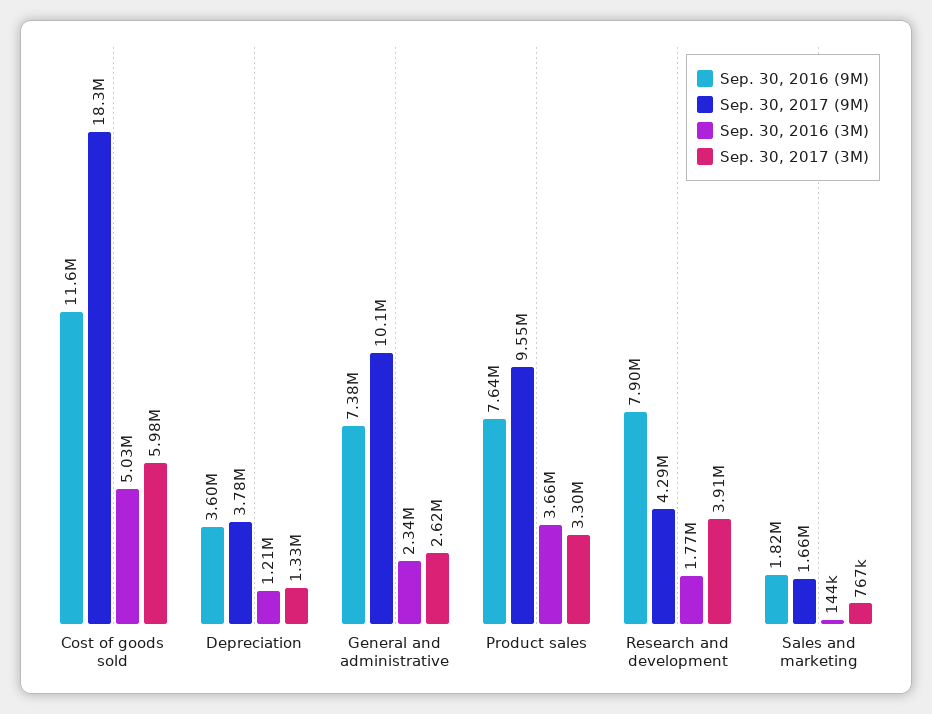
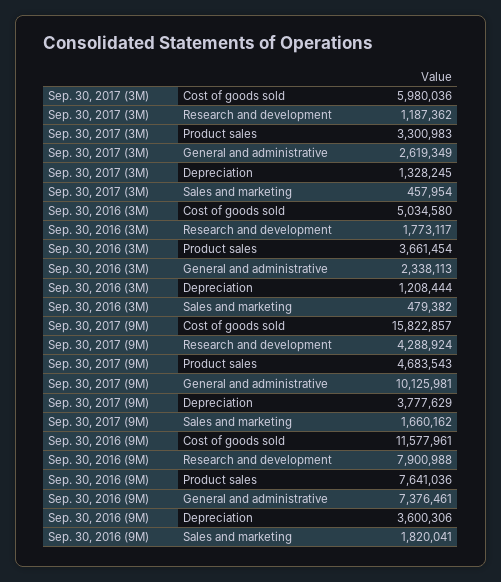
Sep. 30, 2017 (9M), Cost of goods sold: 18300000 -> 15822857
Sep. 30, 2017 (9M), Product sales: 9550000 -> 4683543
Sep. 30, 2017 (3M), Research and development: 3910000 -> 1187362
Sep. 30, 2016 (3M), Sales and marketing: 144000 -> 479382
Sep. 30, 2017 (3M), Sales and marketing: 767000 -> 457954

